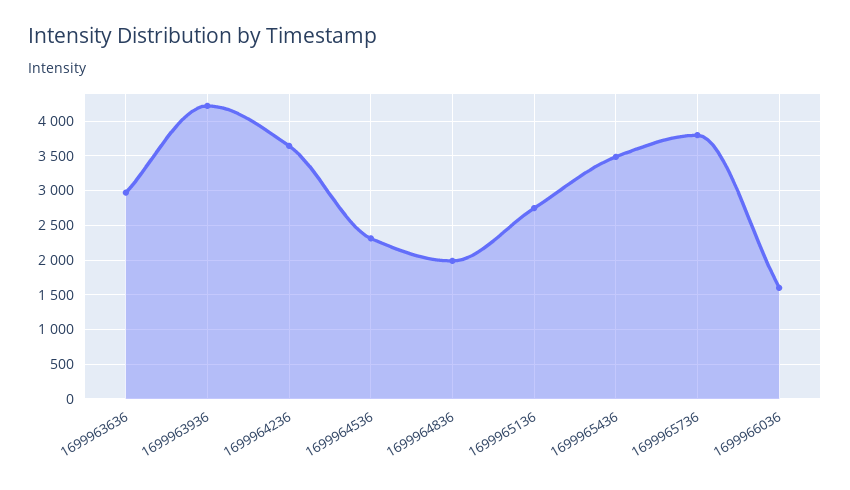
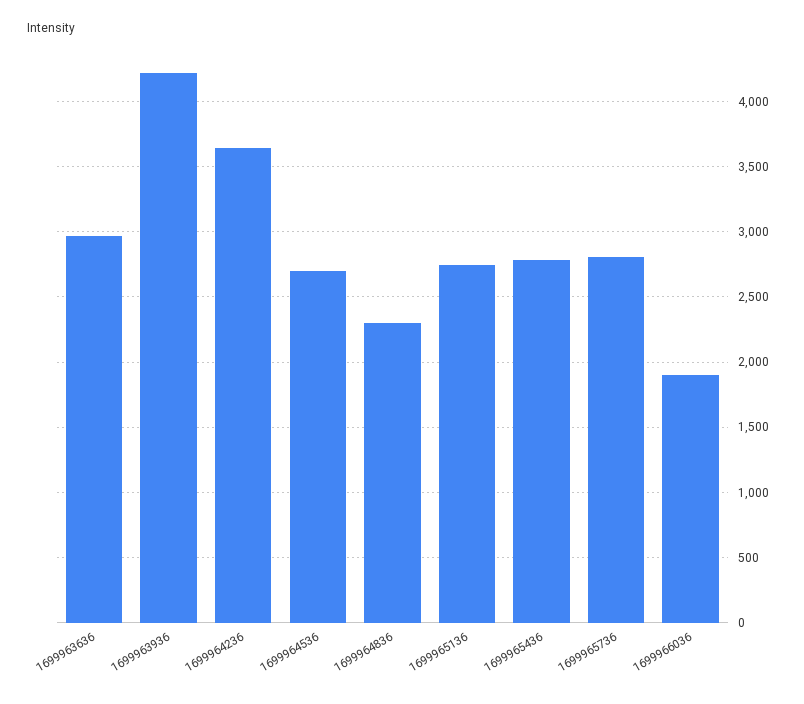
1699964536: 2300 -> 2700
1699964836: 2000 -> 2300
1699965436: 3500 -> 2800
1699965736: 3800 -> 2800
1699966036: 1600 -> 1900

